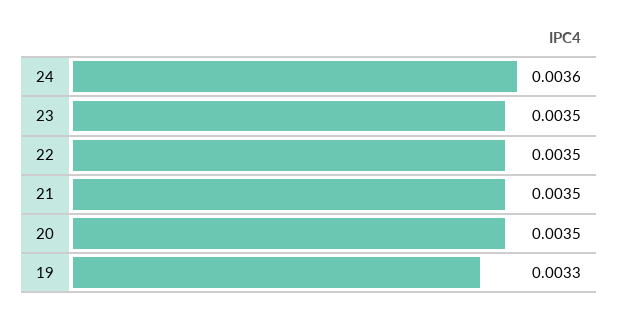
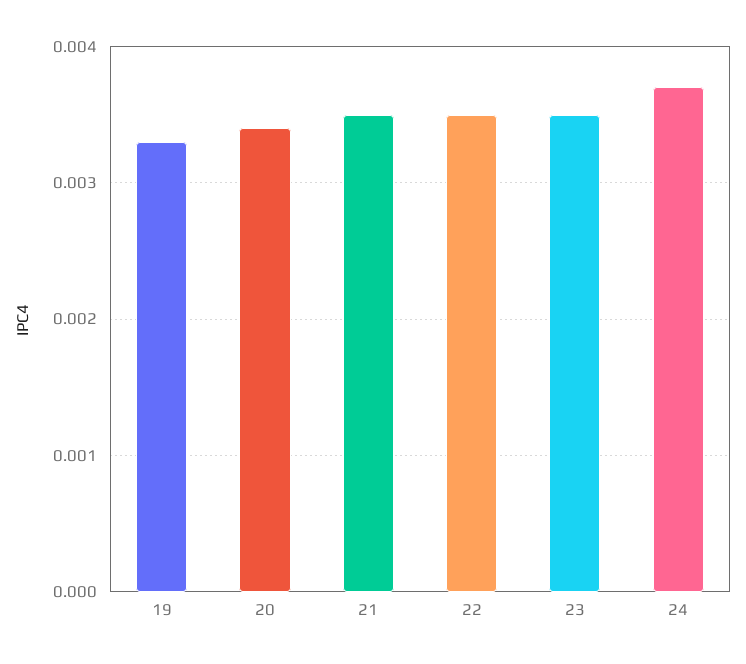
24: 0.0036 -> 0.0037
20: 0.0035 -> 0.0034

